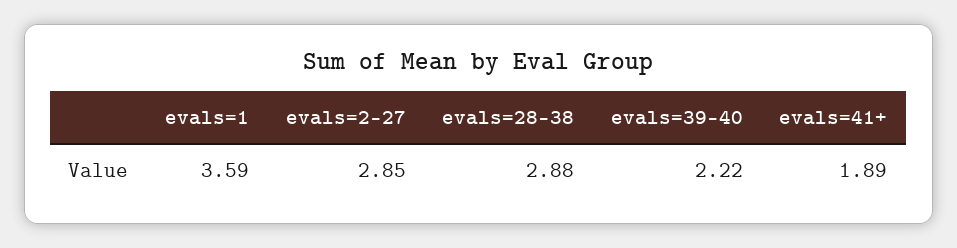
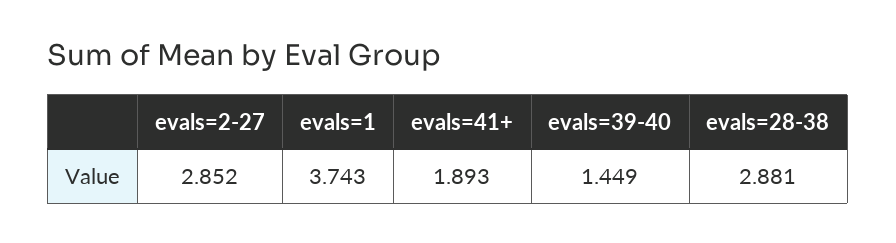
evals=1: 3.59 -> 3.743
evals=39-40: 2.22 -> 1.449

